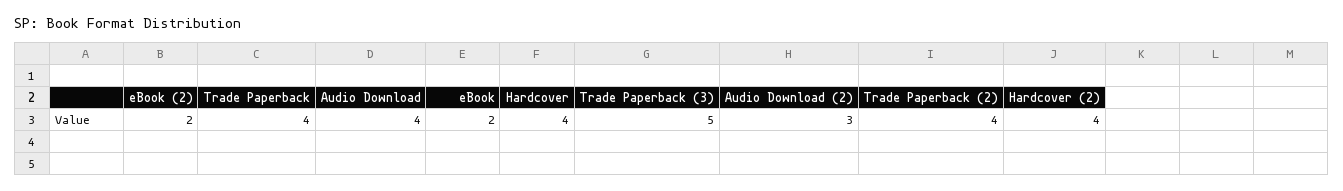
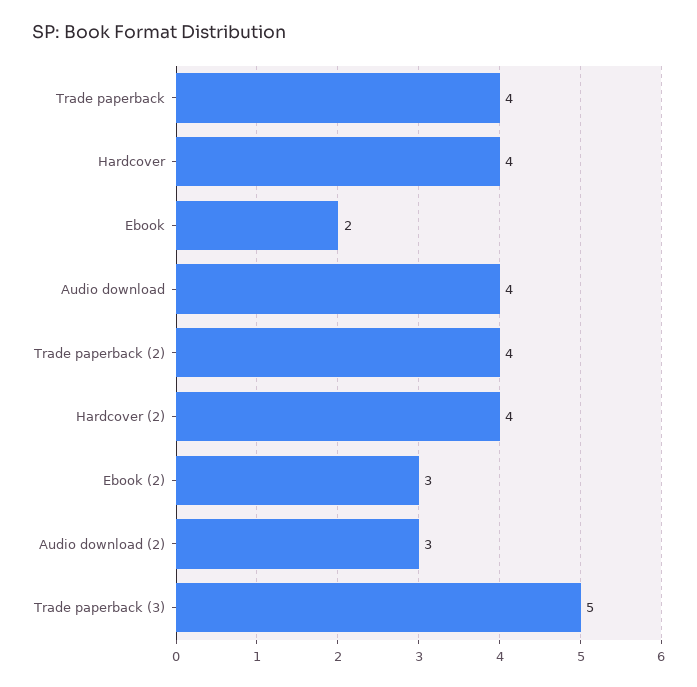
eBook (2): 2 -> 3

